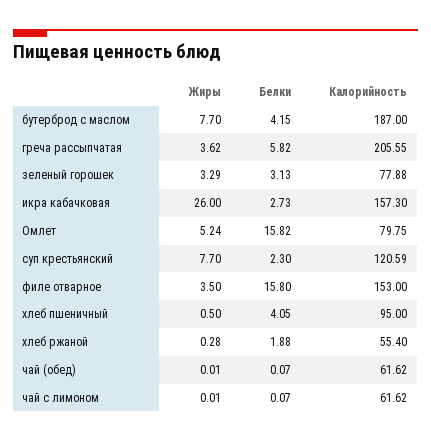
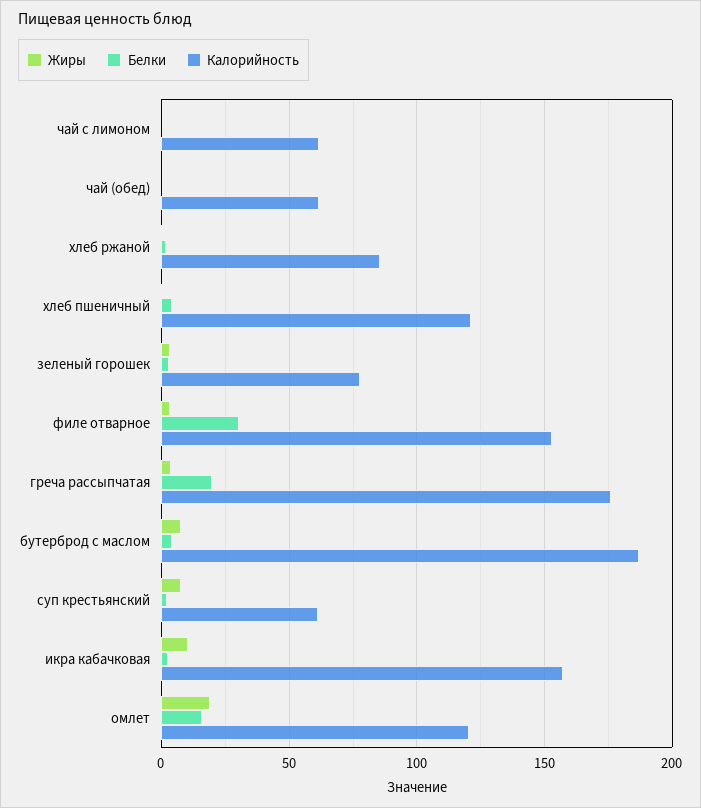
Белки, греча рассыпчатая: 5.82 -> 20
Калорийность, греча рассыпчатая: 205.55 -> 175
Жиры, икра кабачковая: 26 -> 10
Жиры, Омлет: 5.24 -> 20
Калорийность, Омлет: 79.75 -> 120
Калорийность, суп крестьянский: 120.59 -> 60
Белки, филе отварное: 15.8 -> 30
Калорийность, хлеб пшеничный: 95 -> 120
Калорийность, хлеб ржаной: 55.4 -> 85

